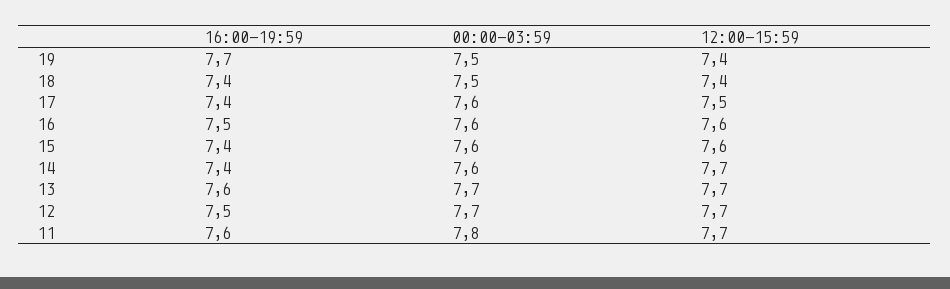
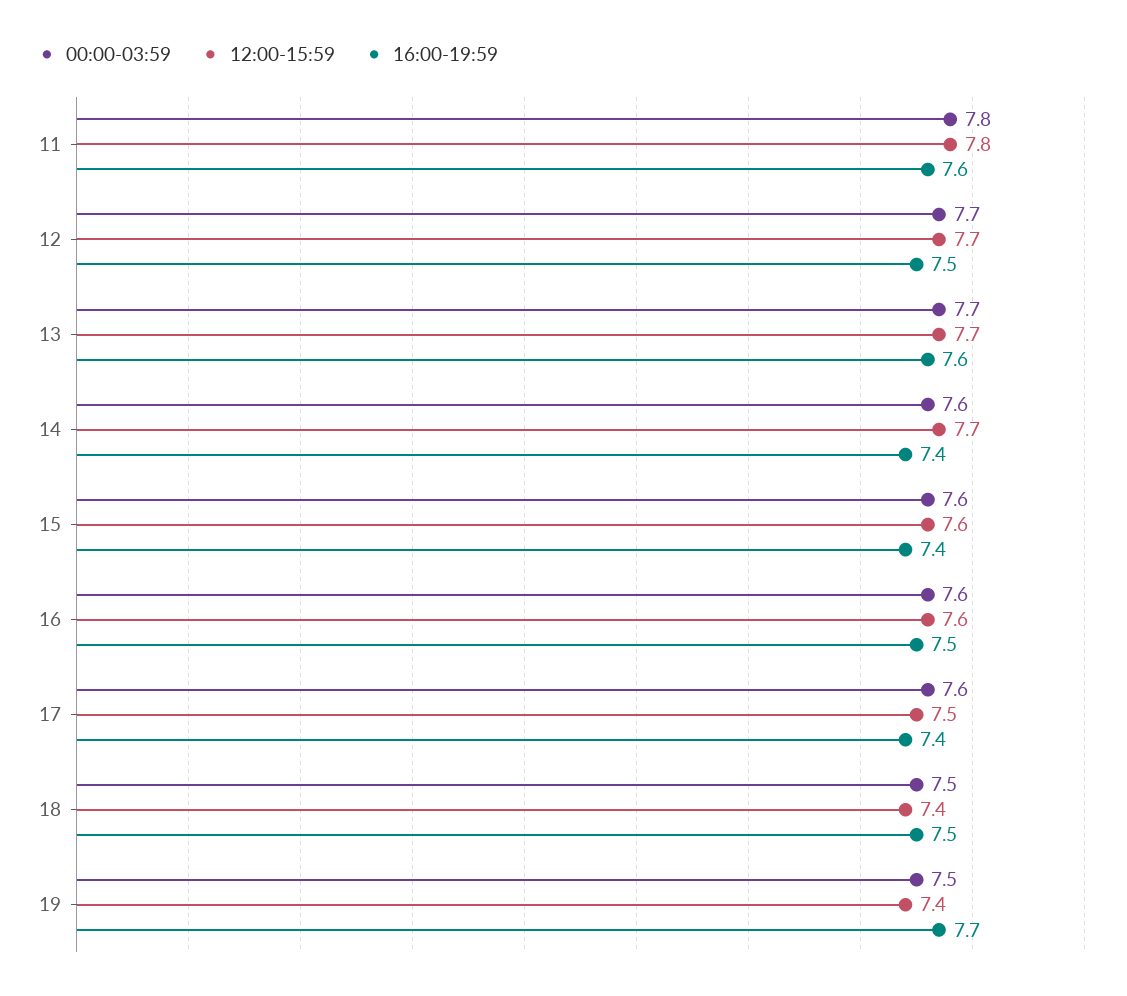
16:00-19:59, 18: 7.4 -> 7.5
12:00-15:59, 11: 7.7 -> 7.8

